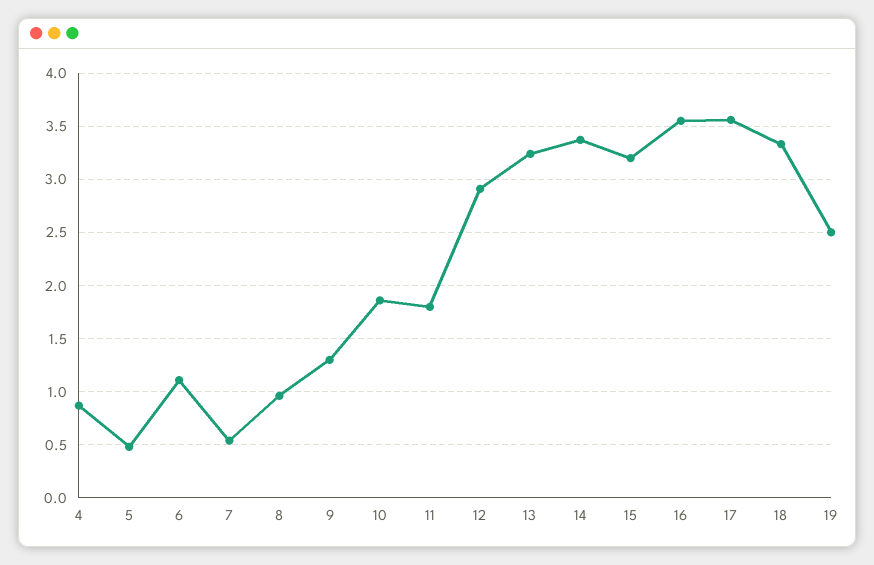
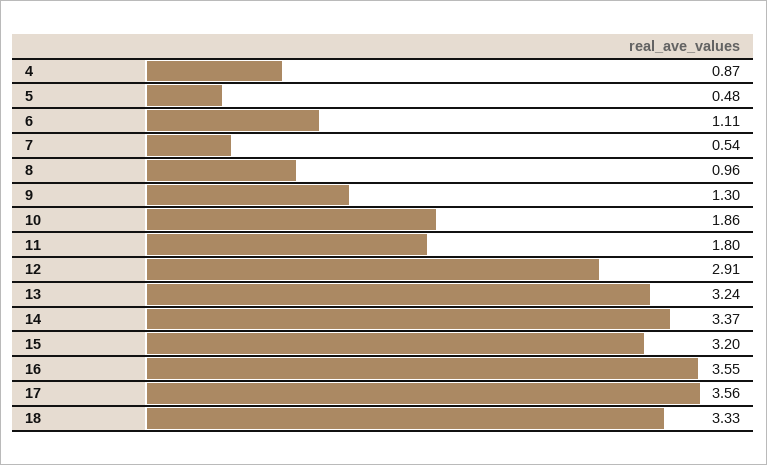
19: 2.5 -> none

